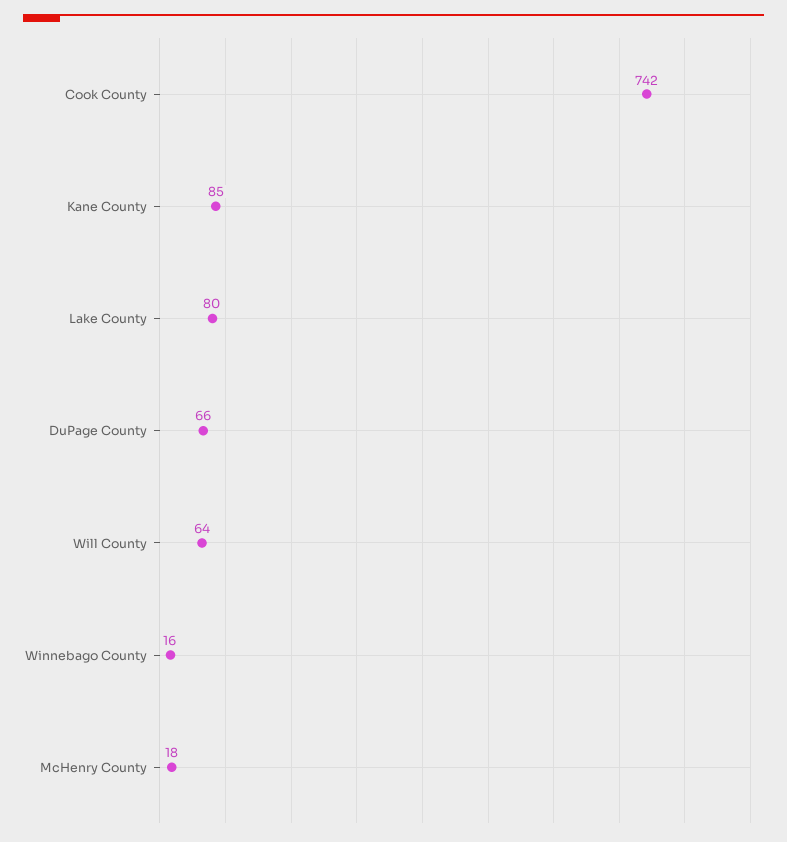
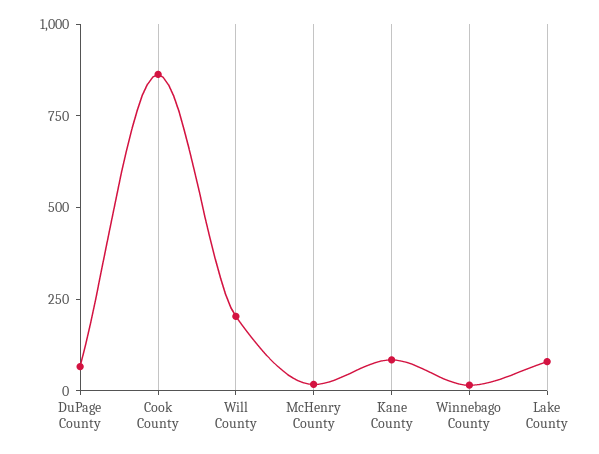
Cook County: 742 -> 850
Will County: 64 -> 200

